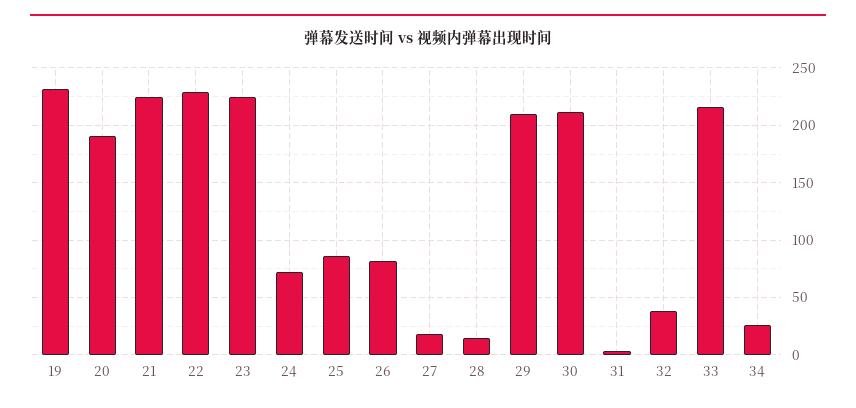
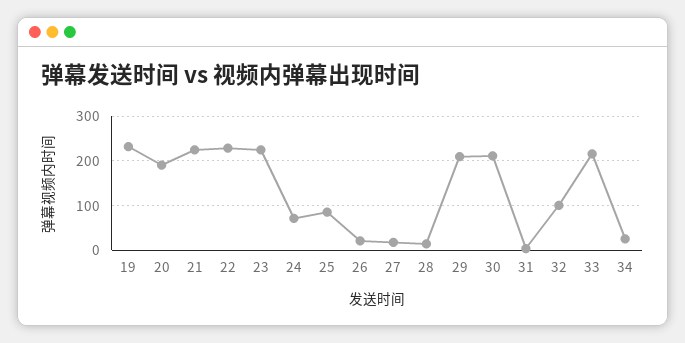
26: 80 -> 20
32: 40 -> 100

